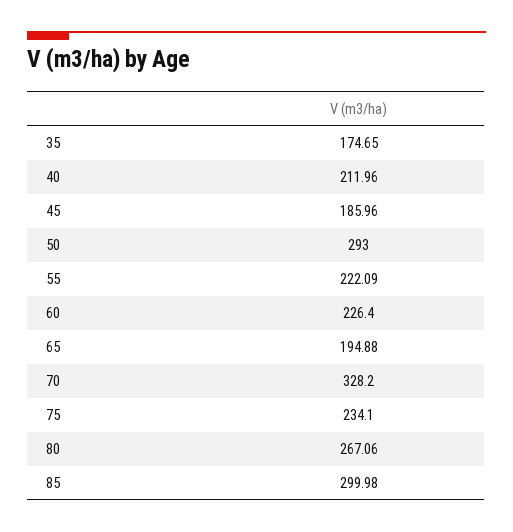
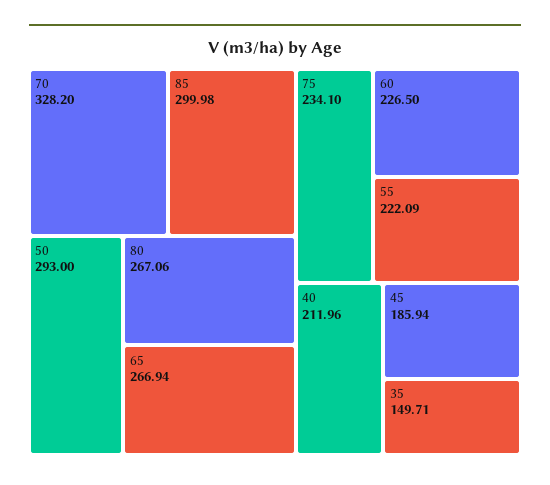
35: 174.65 -> 149.71
45: 185.96 -> 185.94
60: 226.4 -> 226.5
65: 194.88 -> 266.94

